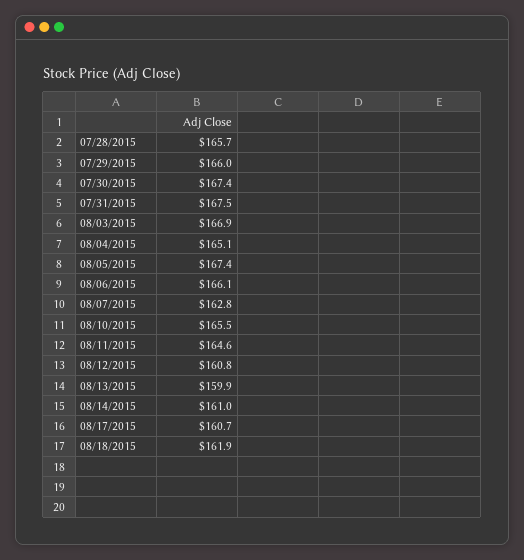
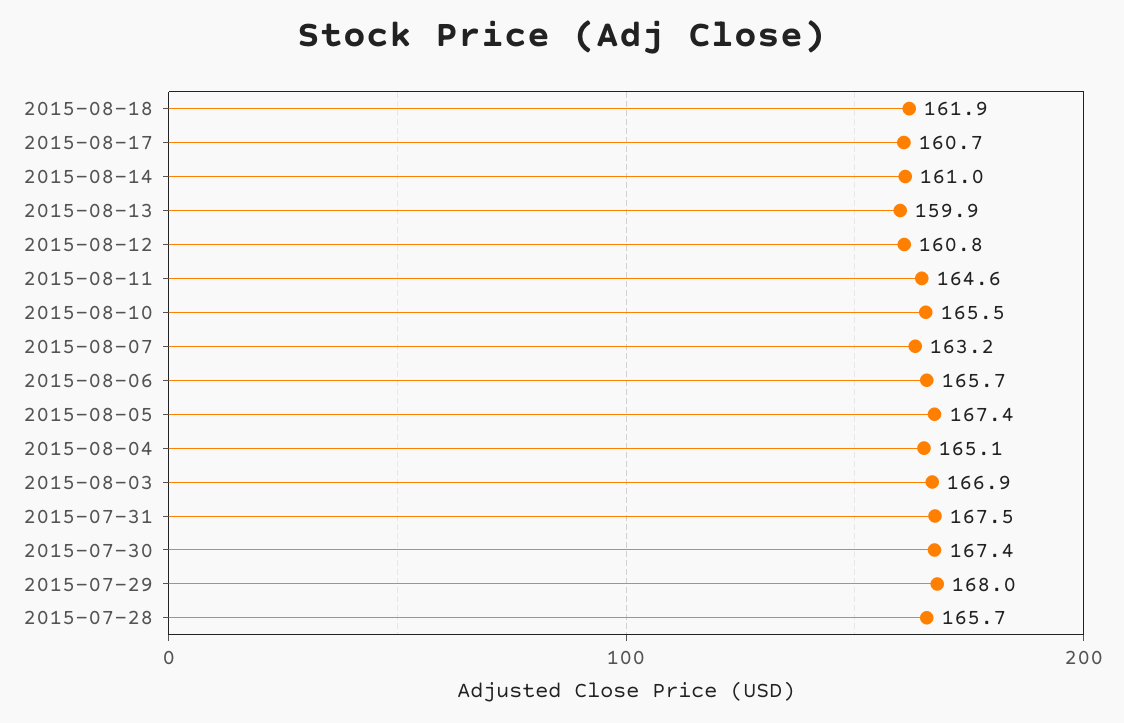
07/29/2015: 166 -> 168
08/06/2015: 166.1 -> 165.7
08/07/2015: 162.8 -> 163.2

